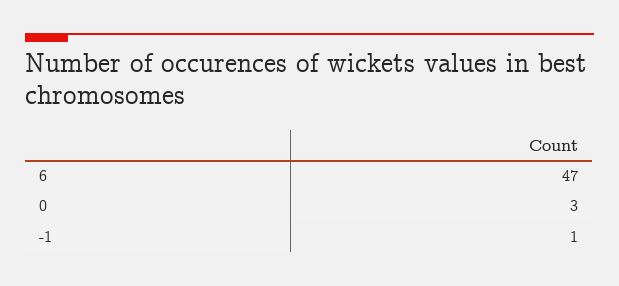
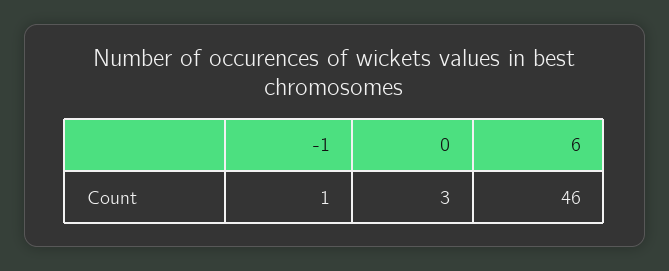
6: 47 -> 46

